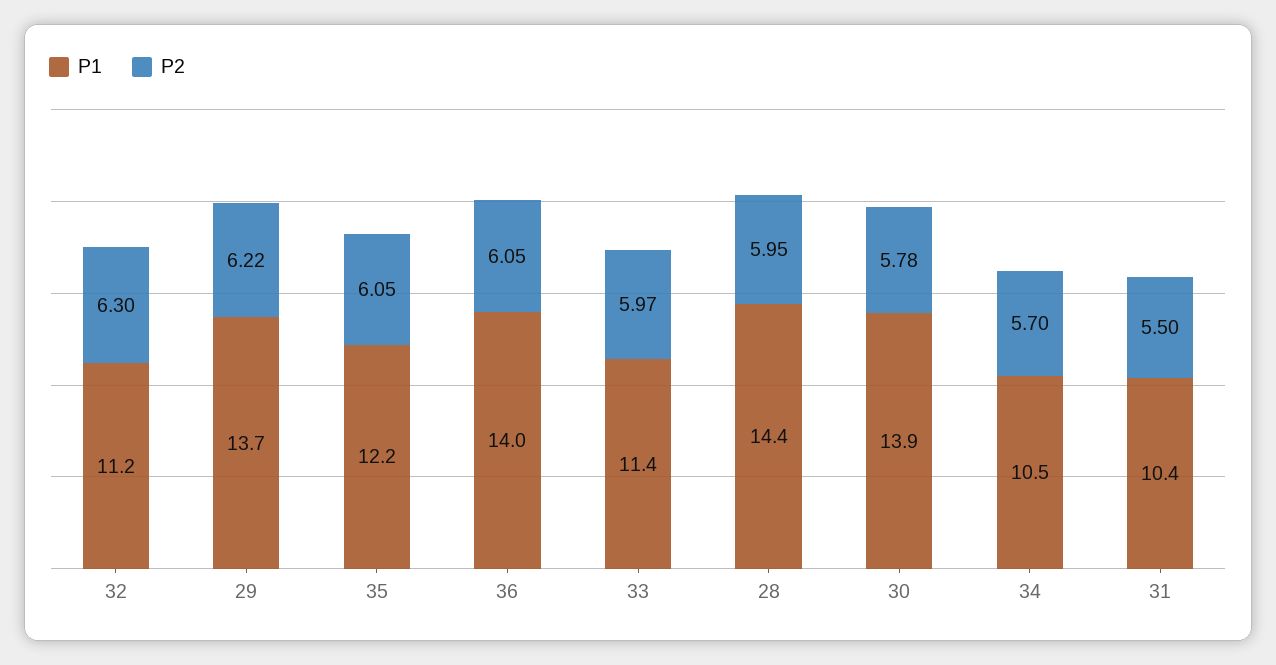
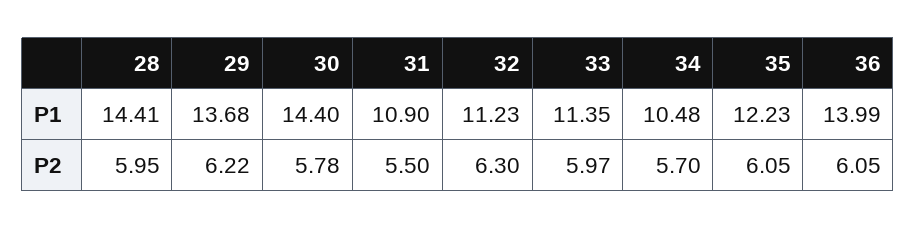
P1, 30: 13.9 -> 14.4
P1, 31: 10.4 -> 10.9

